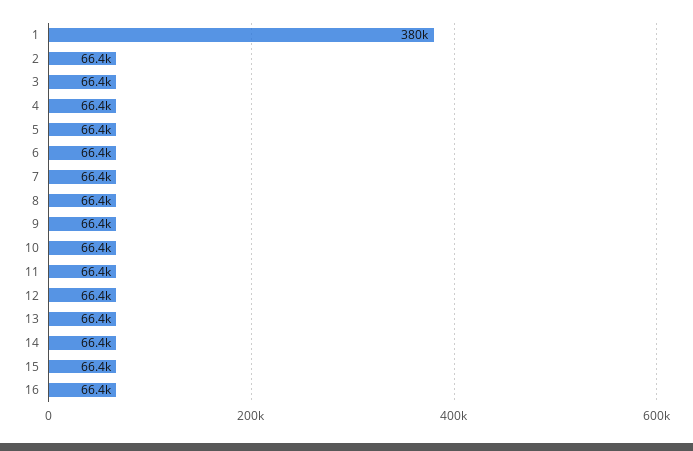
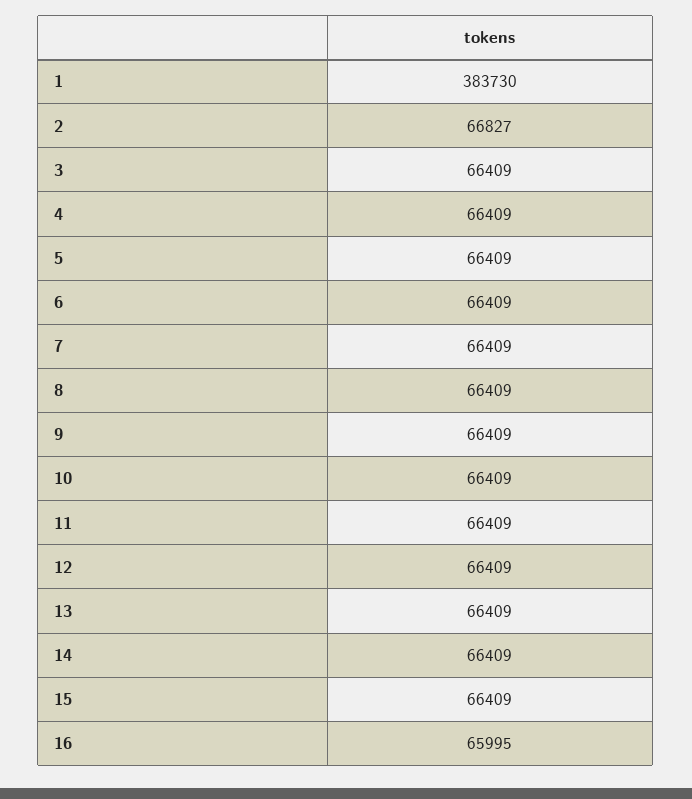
1: 380000 -> 383730
2: 66400 -> 66827
16: 66400 -> 65995

